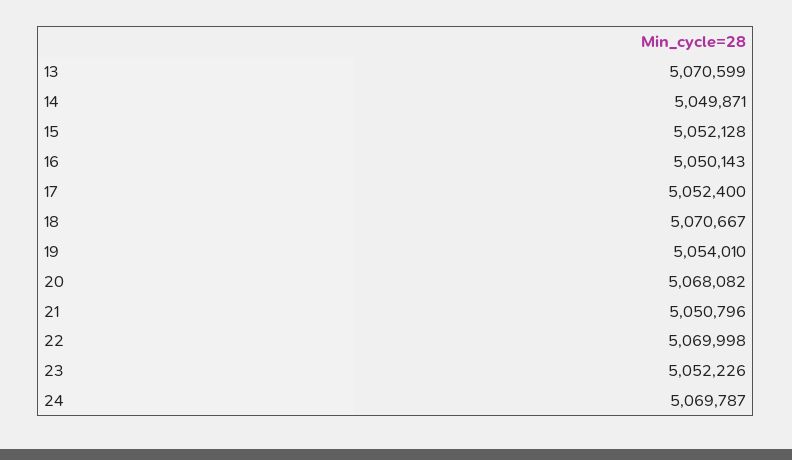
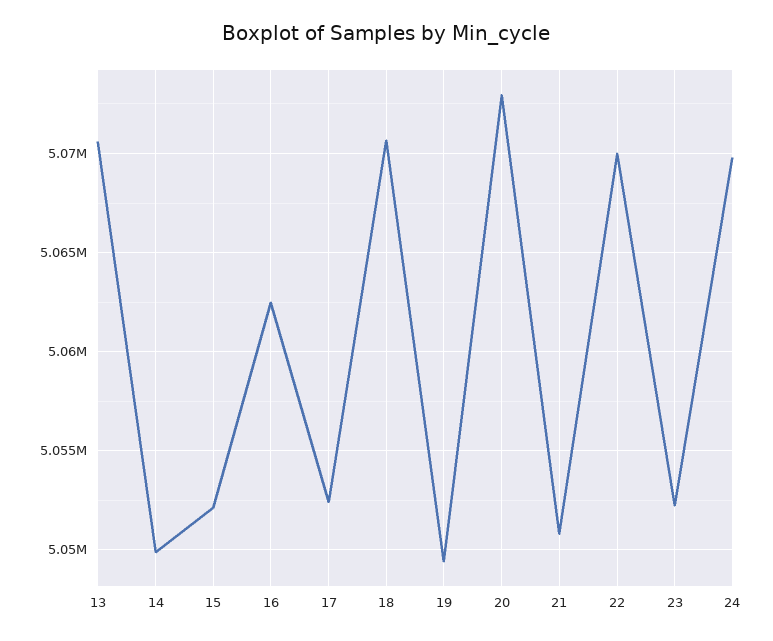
16: 5050143 -> 5062500
19: 5054010 -> 5049500
20: 5068082 -> 5073000

